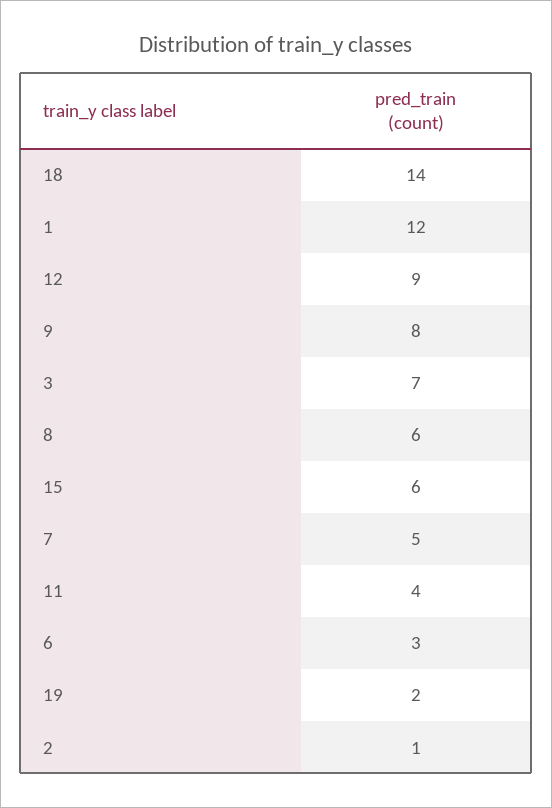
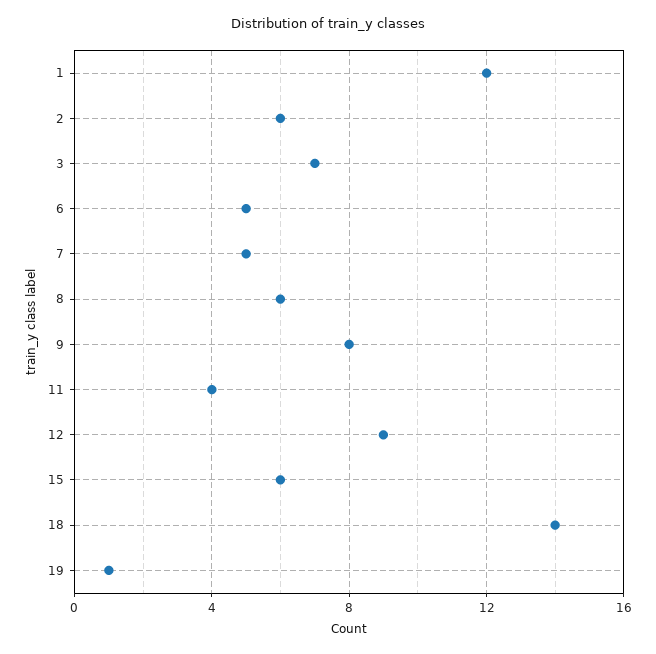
6: 3 -> 5
19: 2 -> 1
2: 1 -> 6

